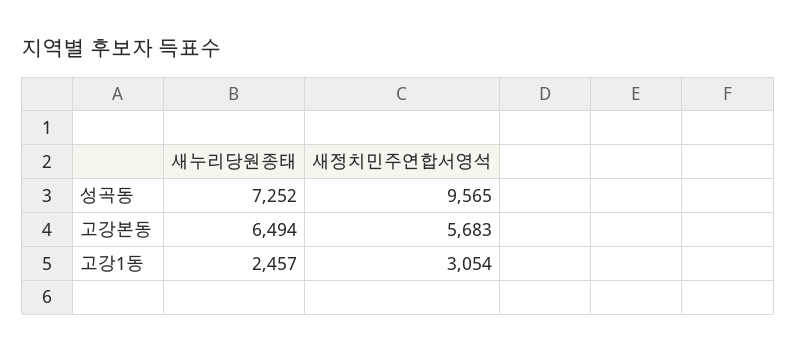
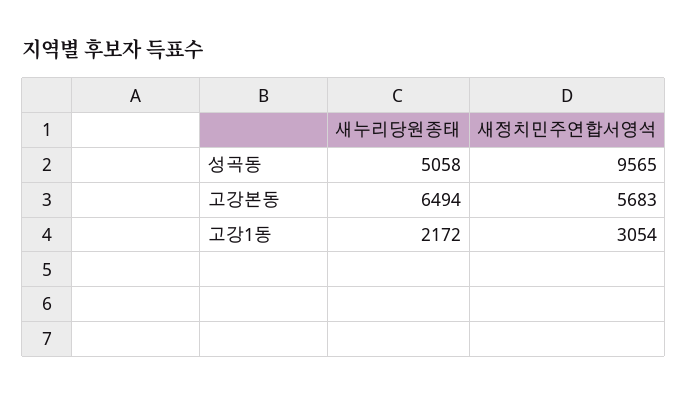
새누리당원종태, 성곡동: 7252 -> 5058
새누리당원종태, 고강1동: 2457 -> 2172

